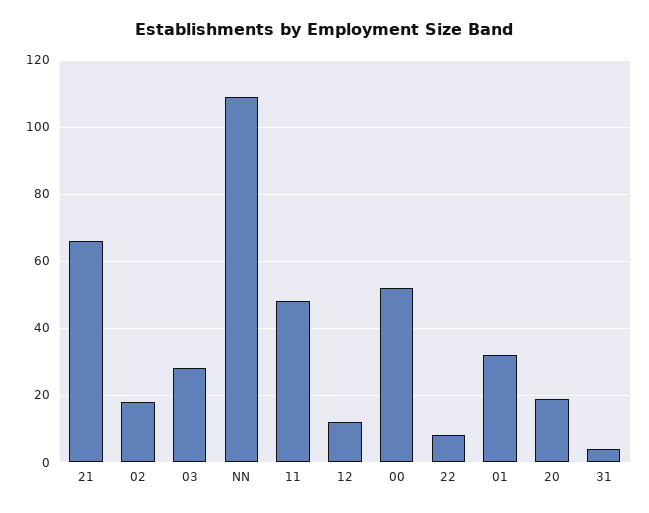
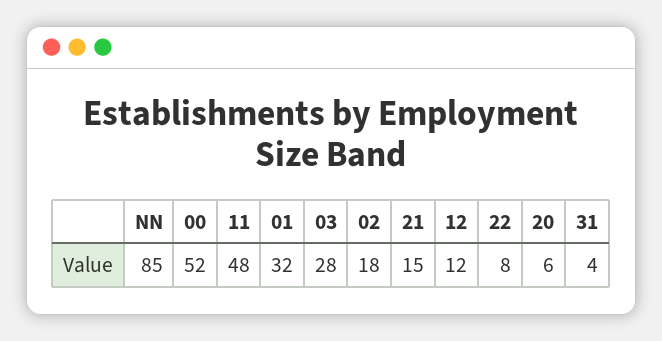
21: 65 -> 15
NN: 110 -> 85
20: 20 -> 6

